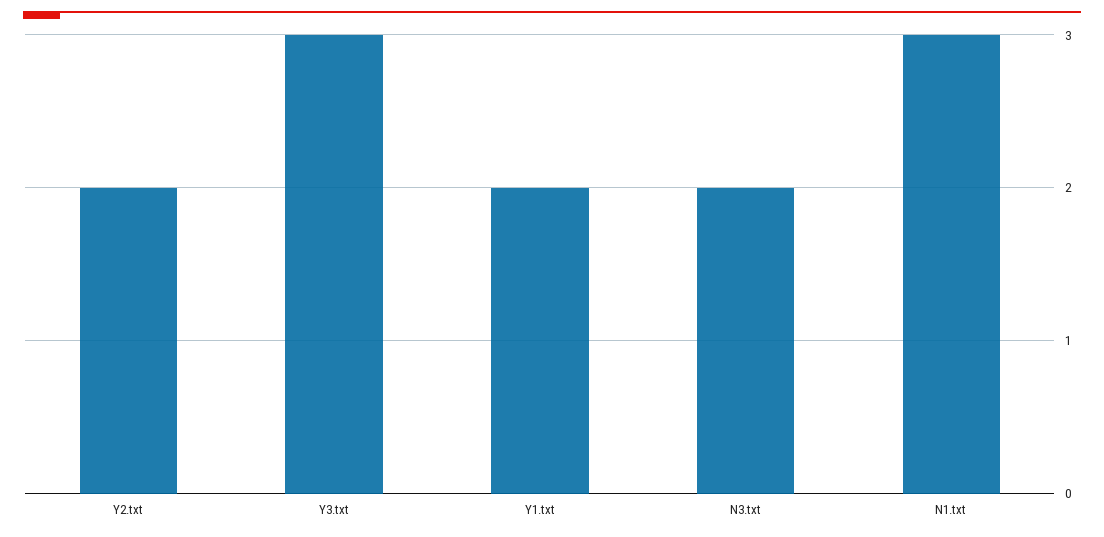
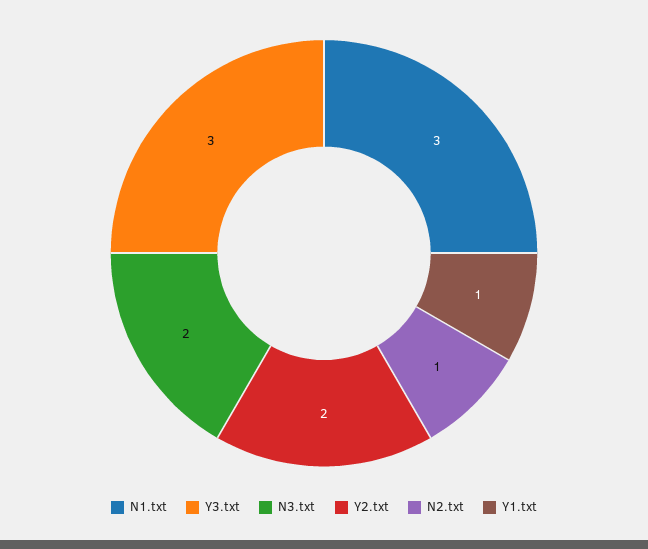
Y1.txt: 2 -> 1
N2.txt: none -> 1

